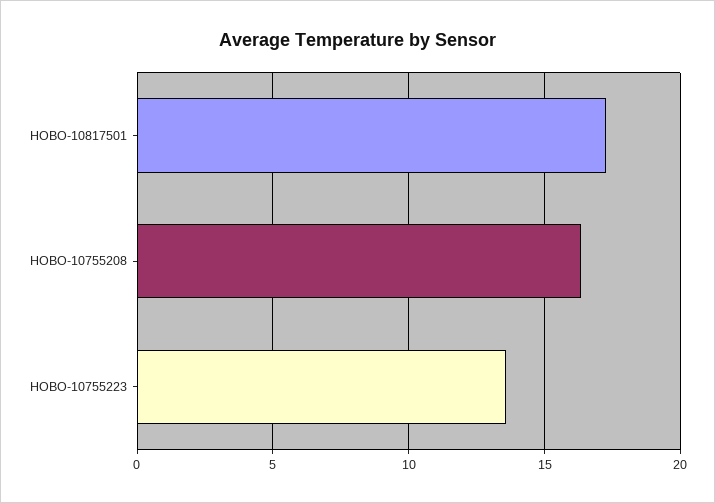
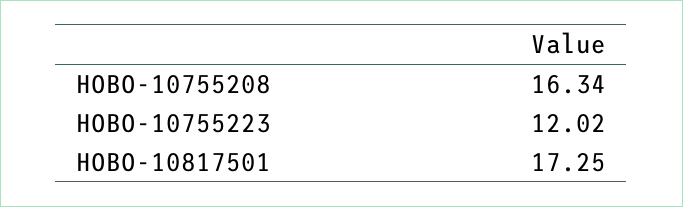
HOBO-10755223: 13.5 -> 12.02

